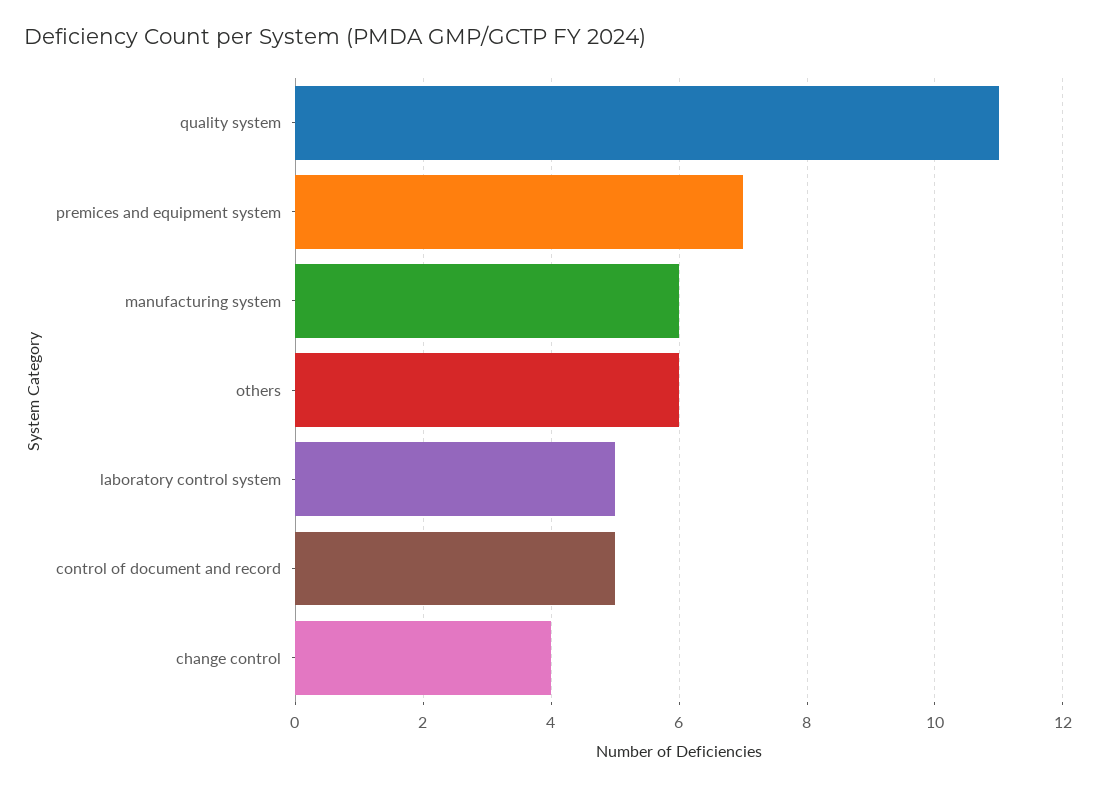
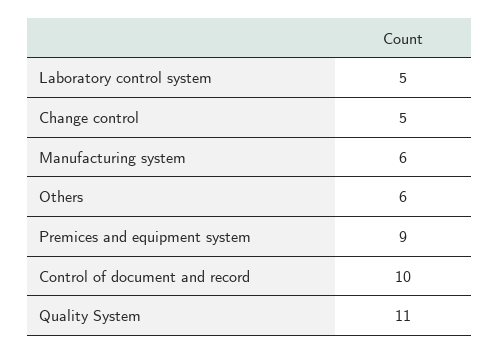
premices and equipment system: 7 -> 9
control of document and record: 5 -> 10
change control: 4 -> 5

